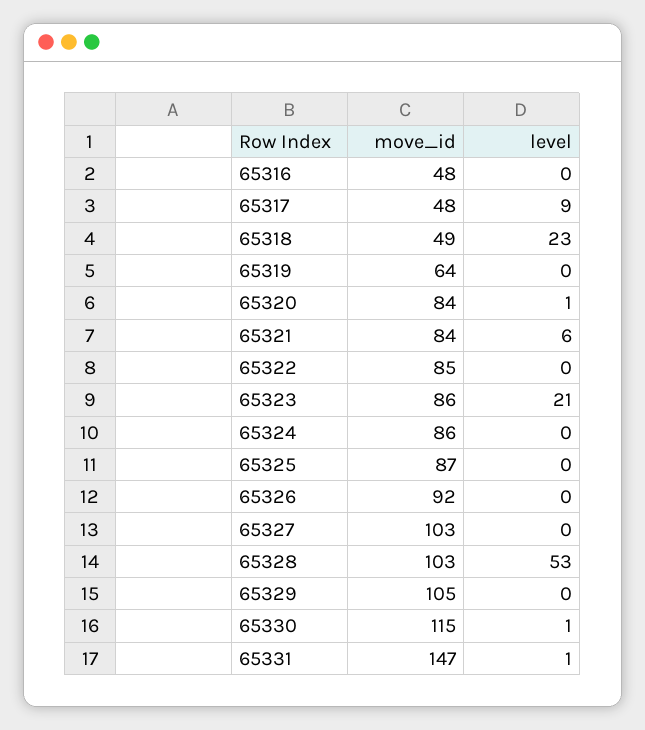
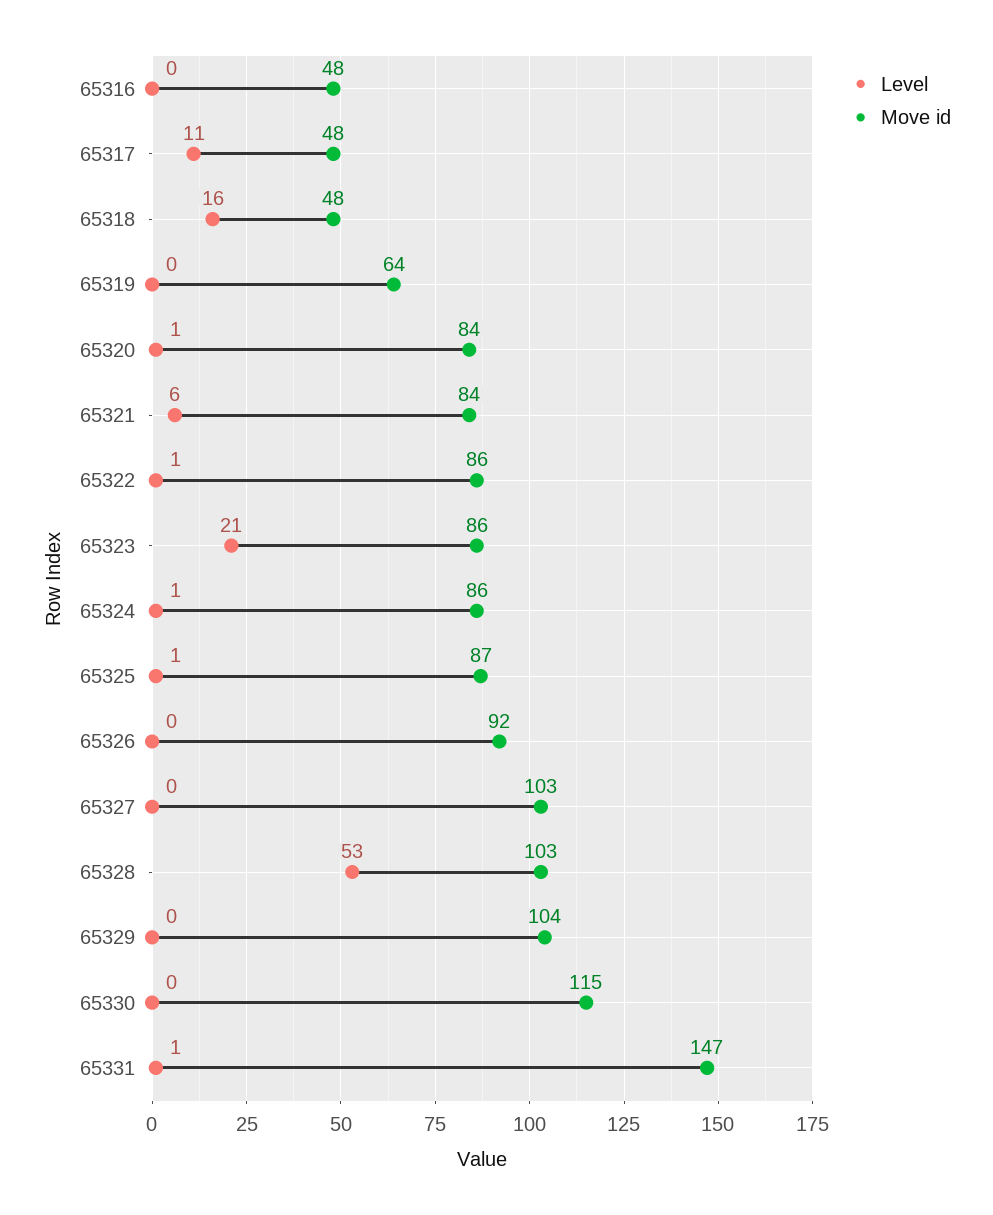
level, 65317: 9 -> 11
move_id, 65318: 49 -> 48
level, 65318: 23 -> 16
move_id, 65322: 85 -> 86
level, 65322: 0 -> 1
level, 65324: 0 -> 1
level, 65325: 0 -> 1
move_id, 65329: 105 -> 104
level, 65330: 1 -> 0

